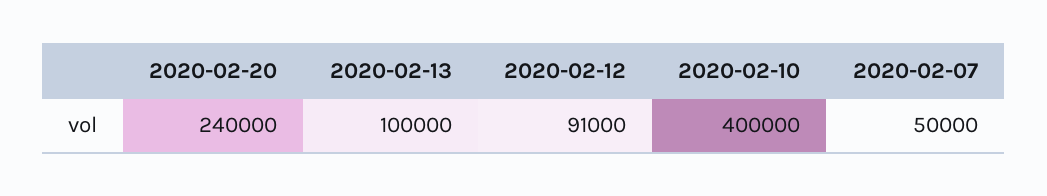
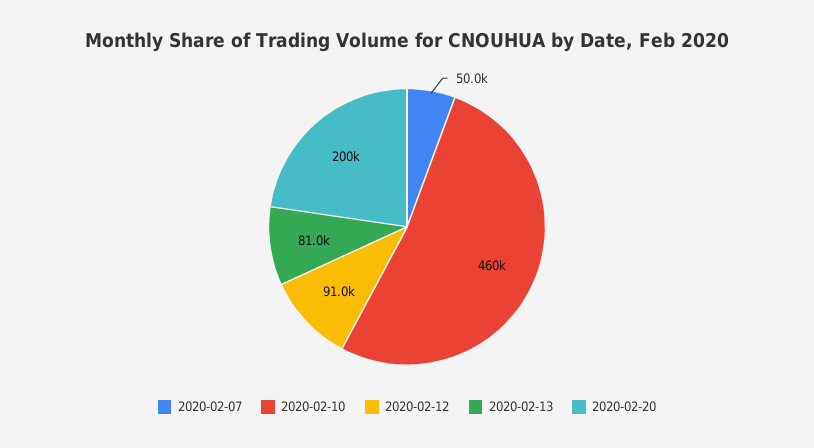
2020-02-20: 240000 -> 200000
2020-02-13: 100000 -> 81000
2020-02-10: 400000 -> 460000

